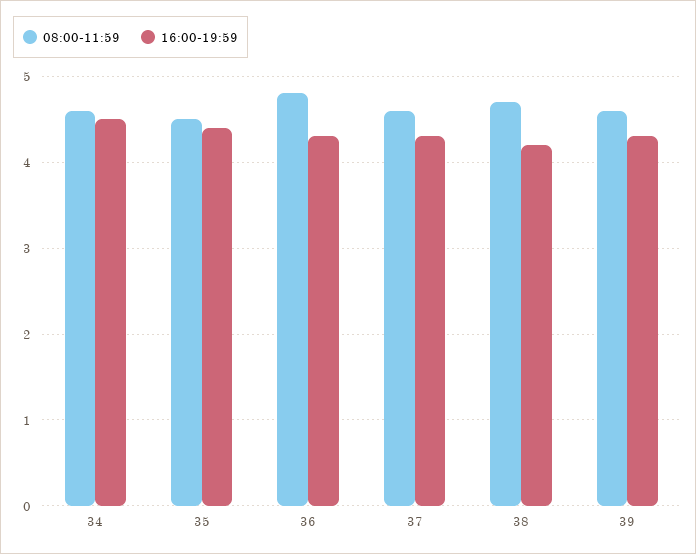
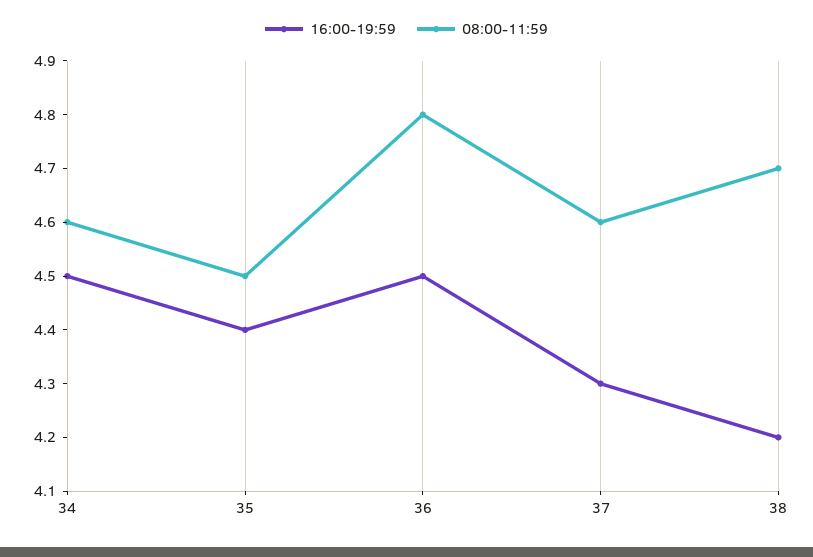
16:00-19:59, 36: 4.3 -> 4.5
08:00-11:59, 39: 4.6 -> none
16:00-19:59, 39: 4.3 -> none

